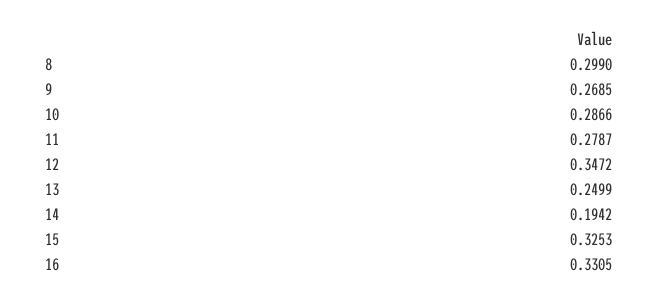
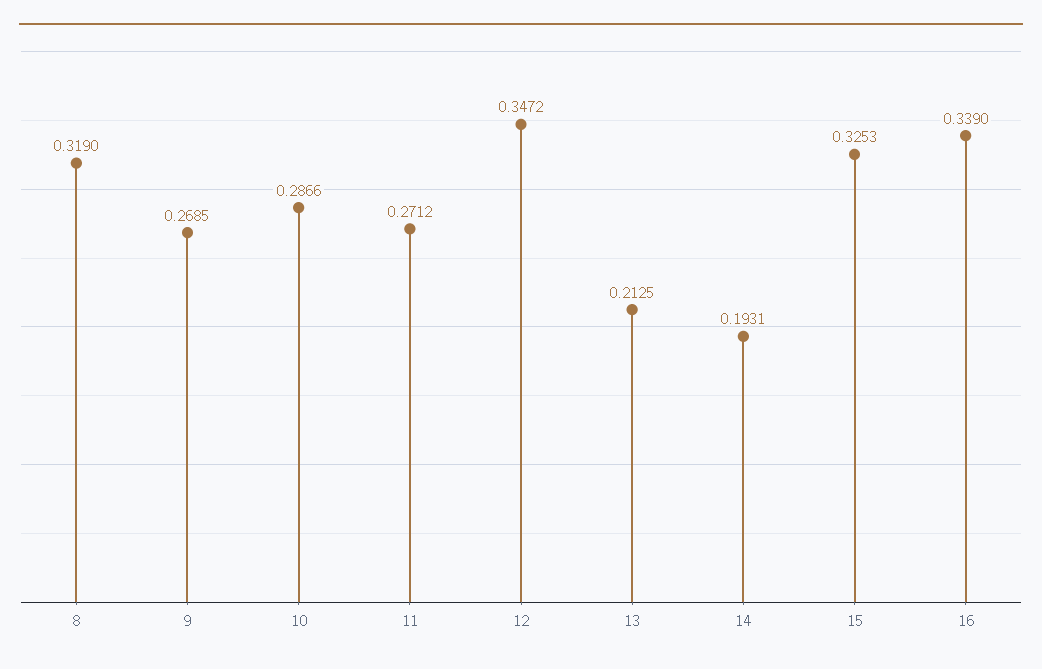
8: 0.299 -> 0.319
11: 0.2787 -> 0.2712
13: 0.2499 -> 0.2125
14: 0.1942 -> 0.1931
16: 0.3305 -> 0.339

